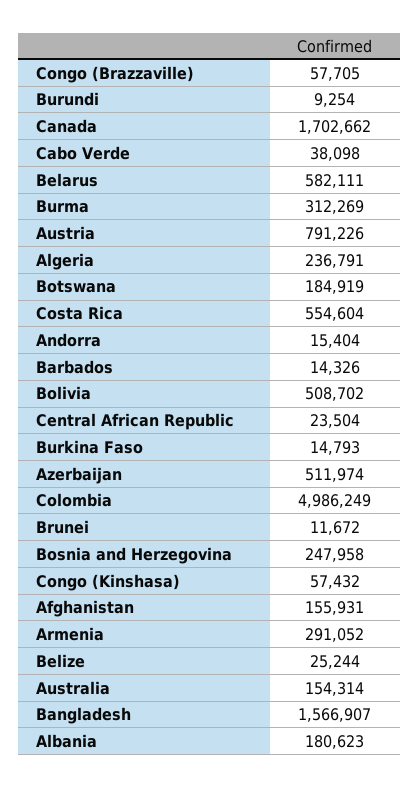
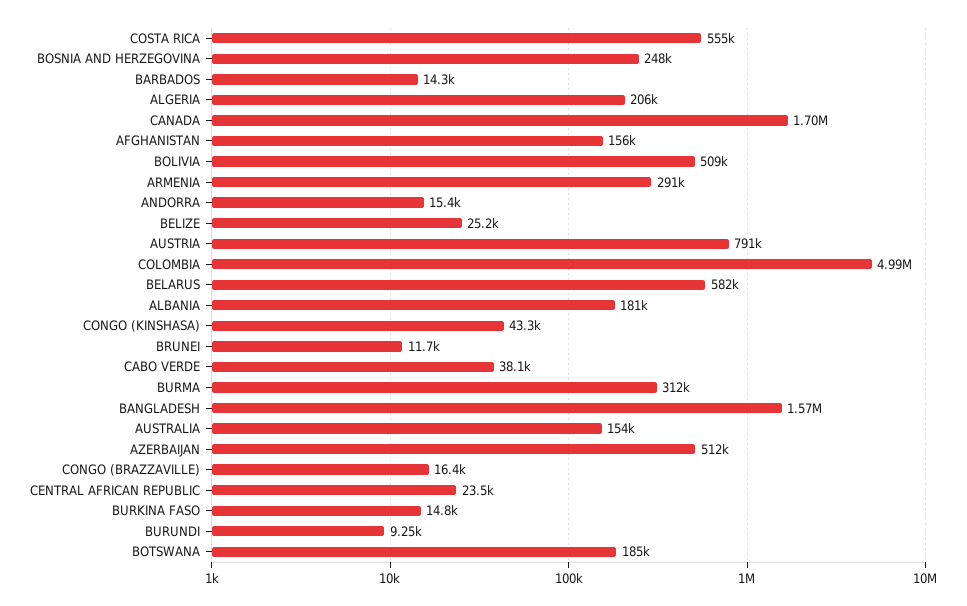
Congo (Brazzaville): 57705 -> 16400
Algeria: 236791 -> 206000
Congo (Kinshasa): 57432 -> 43300

